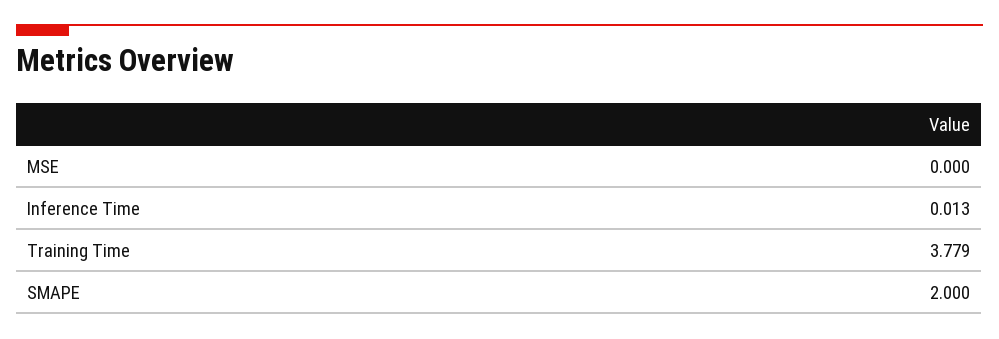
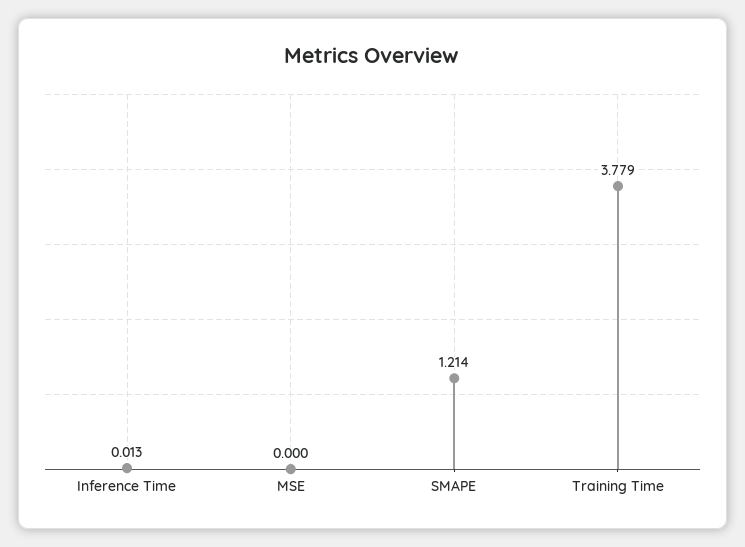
SMAPE: 2 -> 1.214

